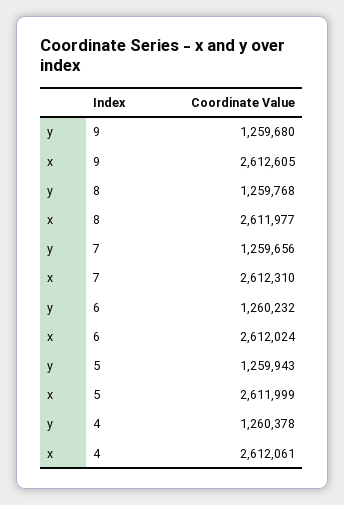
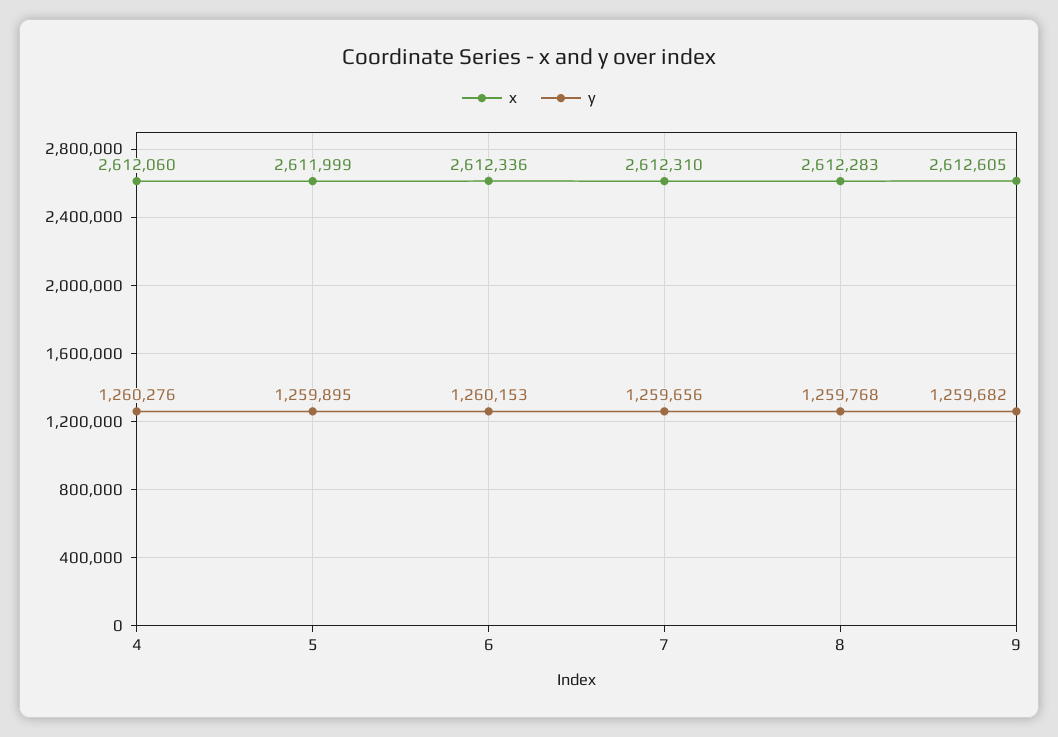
y, 9: 1259680 -> 1259682
x, 8: 2611977 -> 2612283
y, 6: 1260232 -> 1260153
x, 6: 2612024 -> 2612336
y, 5: 1259943 -> 1259895
y, 4: 1260378 -> 1260276
x, 4: 2612061 -> 2612060

